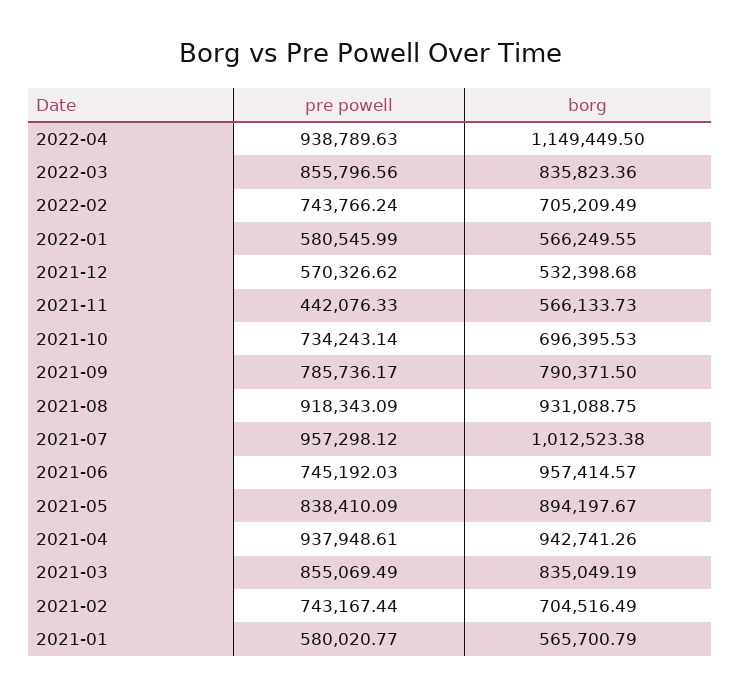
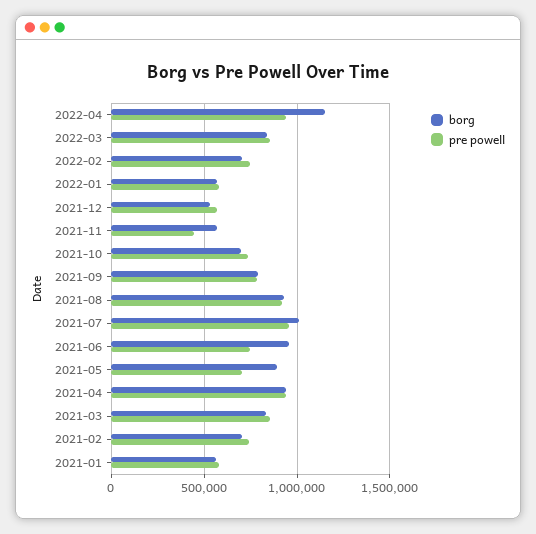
pre powell, 2021-05: 838410.09 -> 700000

